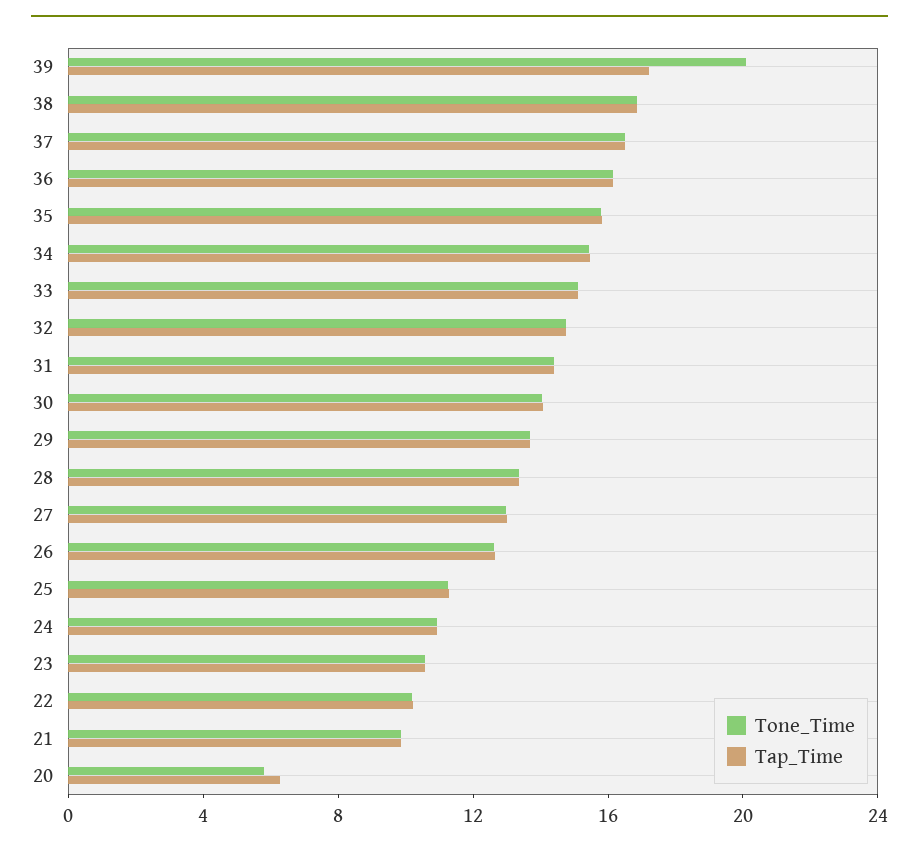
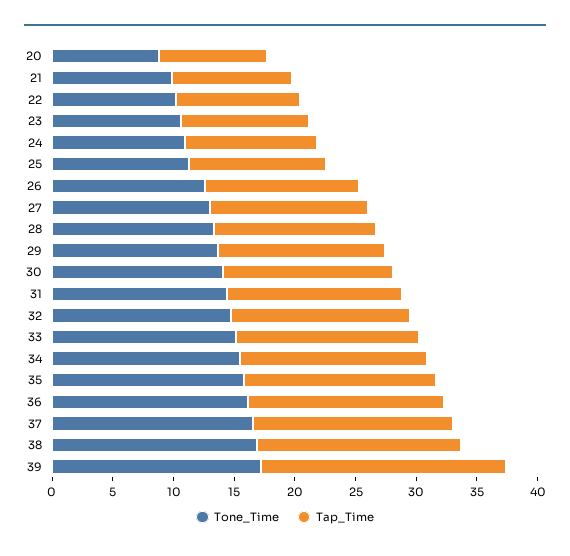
Tone_Time, 39: 20 -> 17
Tap_Time, 39: 17 -> 20
Tone_Time, 20: 6 -> 9
Tap_Time, 20: 6 -> 9

